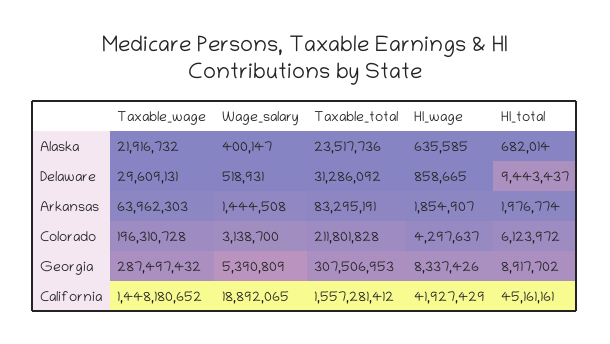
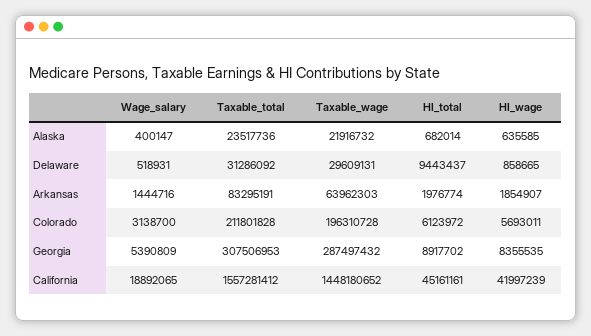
Wage_salary, Arkansas: 1444508 -> 1444716
HI_wage, Colorado: 4297637 -> 5693011
HI_wage, Georgia: 8337426 -> 8355535
HI_wage, California: 41927429 -> 41997239

